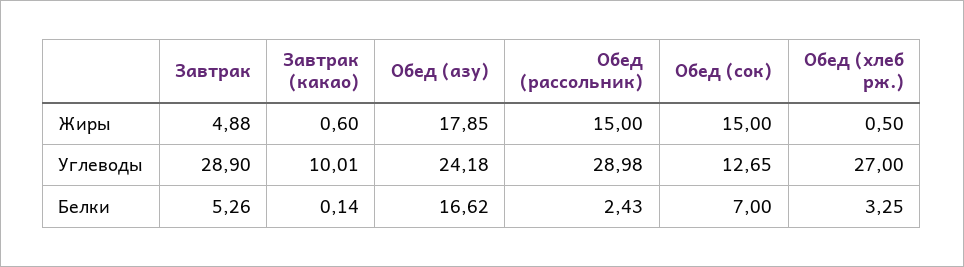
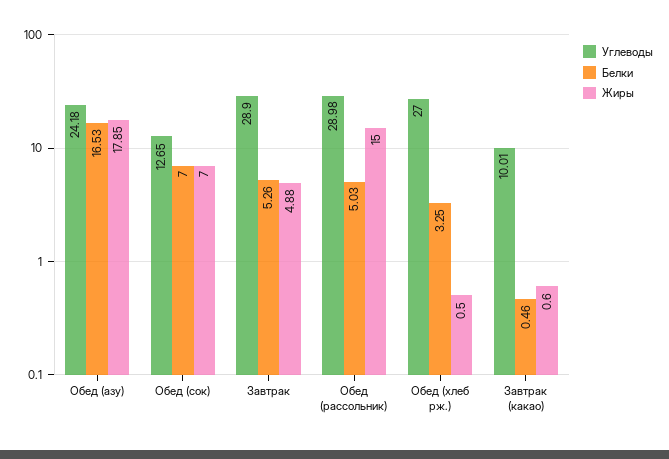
Жиры, Обед (сок): 15 -> 7
Белки, Завтрак (какао): 0.14 -> 0.46
Белки, Обед (азу): 16.62 -> 16.53
Белки, Обед (рассольник): 2.43 -> 5.03

